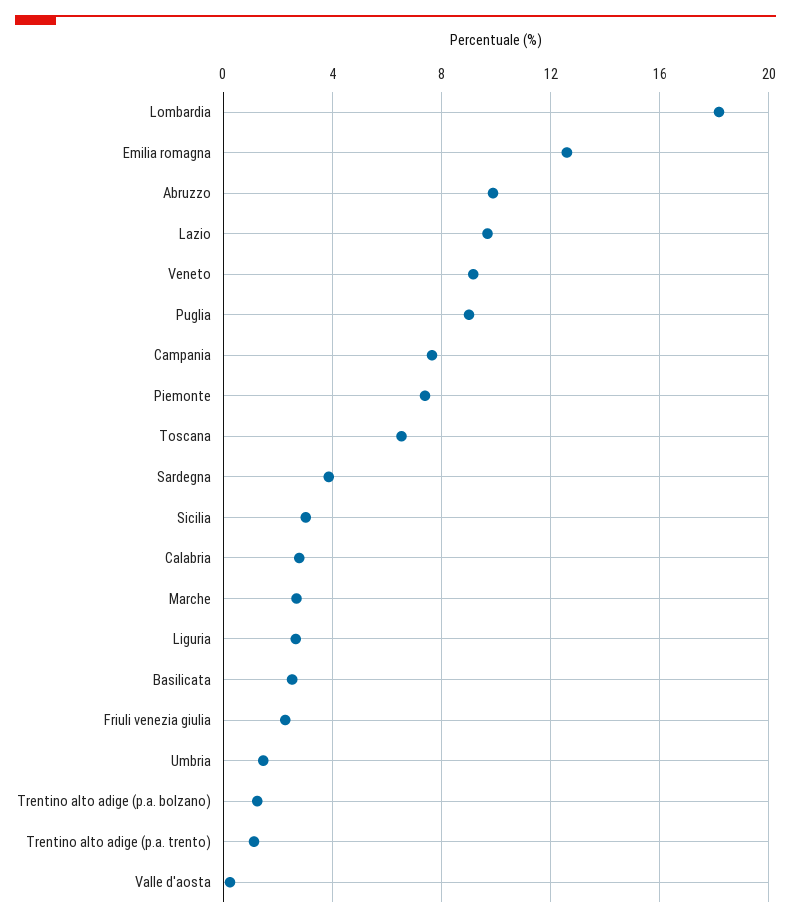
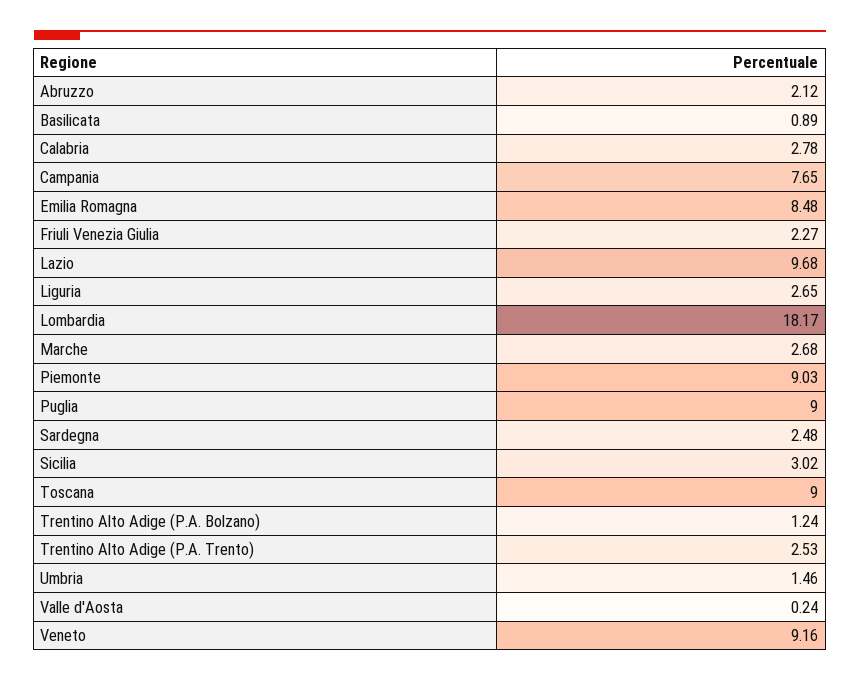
Emilia romagna: 12.5 -> 8.48
Abruzzo: 10 -> 2.12
Piemonte: 7.5 -> 9.03
Toscana: 6.5 -> 9
Sardegna: 4 -> 2.48
Basilicata: 2.5 -> 0.89
Trentino alto adige (p.a. trento): 1 -> 2.53

